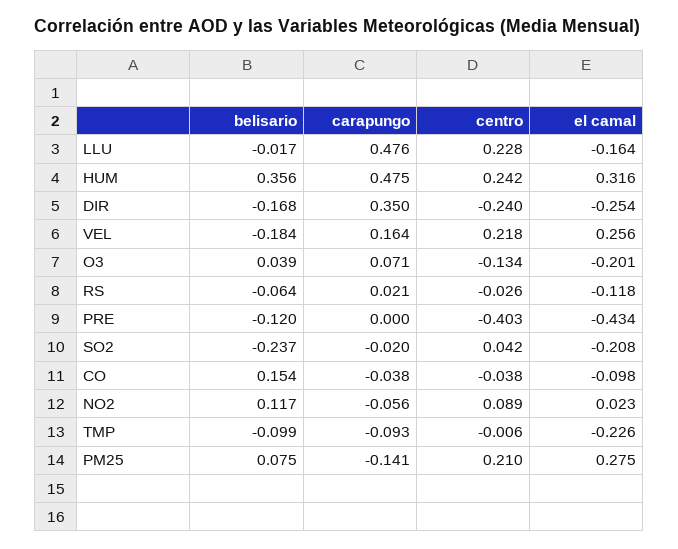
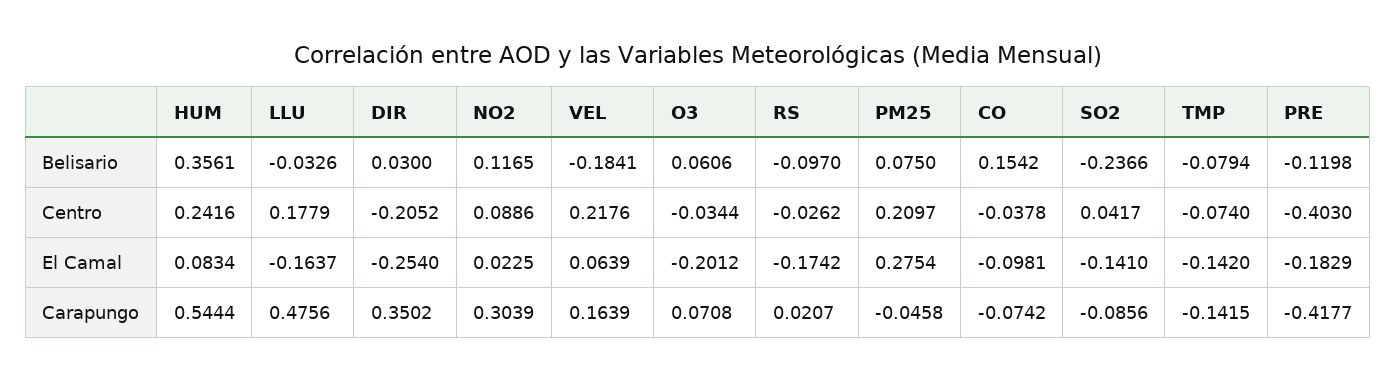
belisario, LLU: -0.017 -> -0.0326
centro, LLU: 0.228 -> 0.1779
carapungo, HUM: 0.475 -> 0.5444
el camal, HUM: 0.316 -> 0.0834
belisario, DIR: -0.168 -> 0.03
centro, DIR: -0.24 -> -0.2052
el camal, VEL: 0.256 -> 0.0639
belisario, O3: 0.039 -> 0.0606
centro, O3: -0.134 -> -0.0344
belisario, RS: -0.064 -> -0.097
el camal, RS: -0.118 -> -0.1742
carapungo, PRE: 0 -> -0.4177
el camal, PRE: -0.434 -> -0.1829
carapungo, SO2: -0.02 -> -0.0856
el camal, SO2: -0.208 -> -0.141
carapungo, CO: -0.038 -> -0.0742
carapungo, NO2: -0.056 -> 0.3039
belisario, TMP: -0.099 -> -0.0794
carapungo, TMP: -0.093 -> -0.1415
centro, TMP: -0.006 -> -0.074
el camal, TMP: -0.226 -> -0.142
carapungo, PM25: -0.141 -> -0.0458

